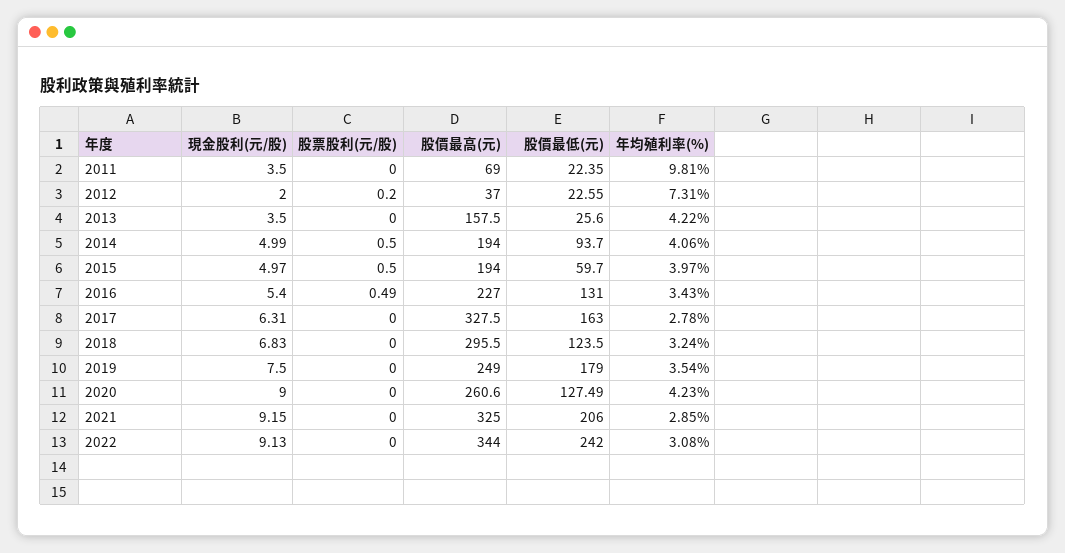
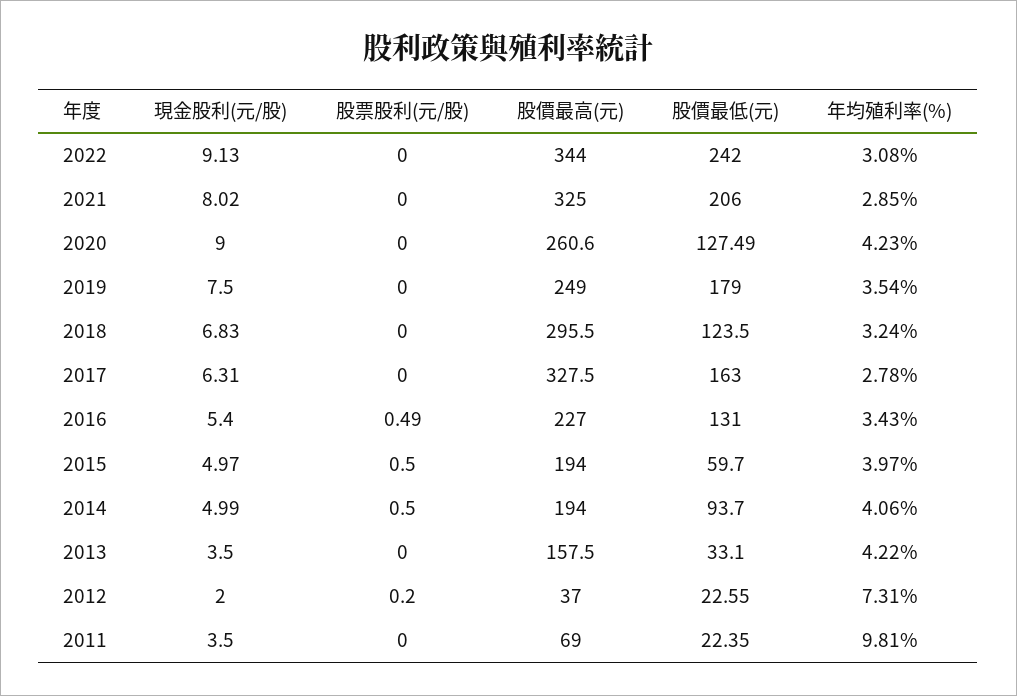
股價最低(元), 2013: 25.6 -> 33.1
現金股利(元/股), 2021: 9.15 -> 8.02

